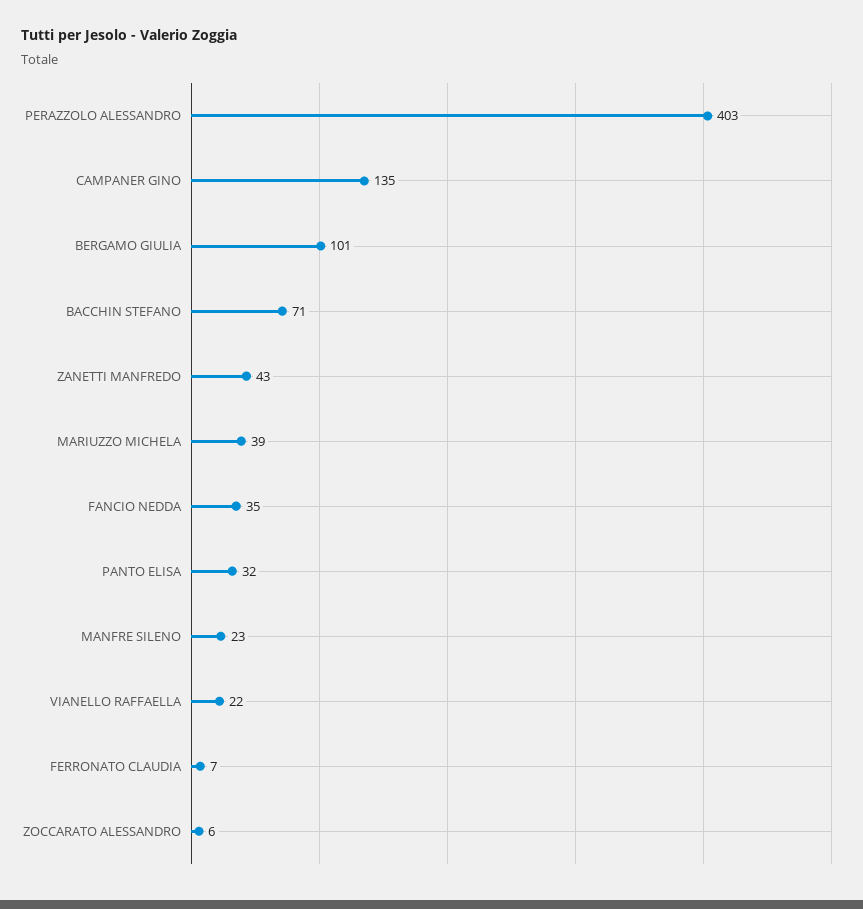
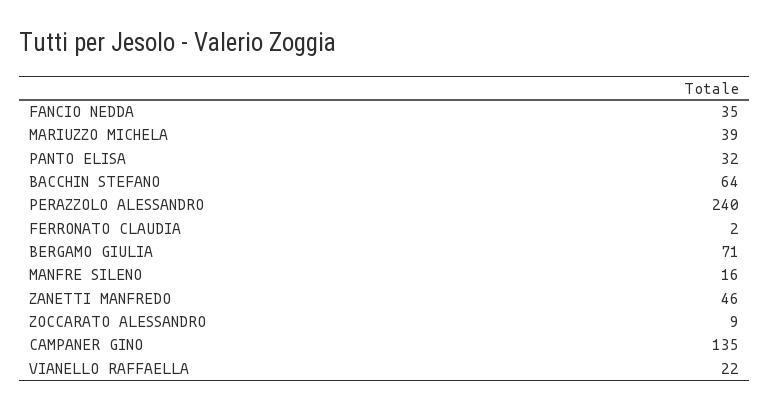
PERAZZOLO ALESSANDRO: 403 -> 240
BERGAMO GIULIA: 101 -> 71
BACCHIN STEFANO: 71 -> 64
ZANETTI MANFREDO: 43 -> 46
MANFRE SILENO: 23 -> 16
FERRONATO CLAUDIA: 7 -> 2
ZOCCARATO ALESSANDRO: 6 -> 9

